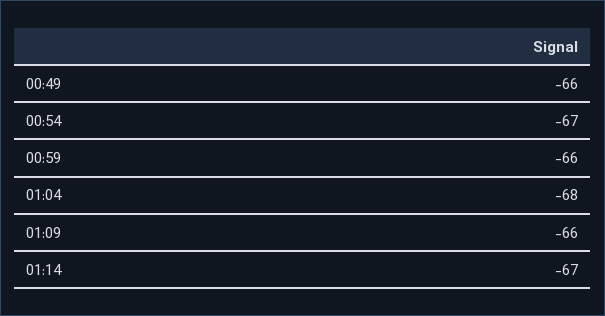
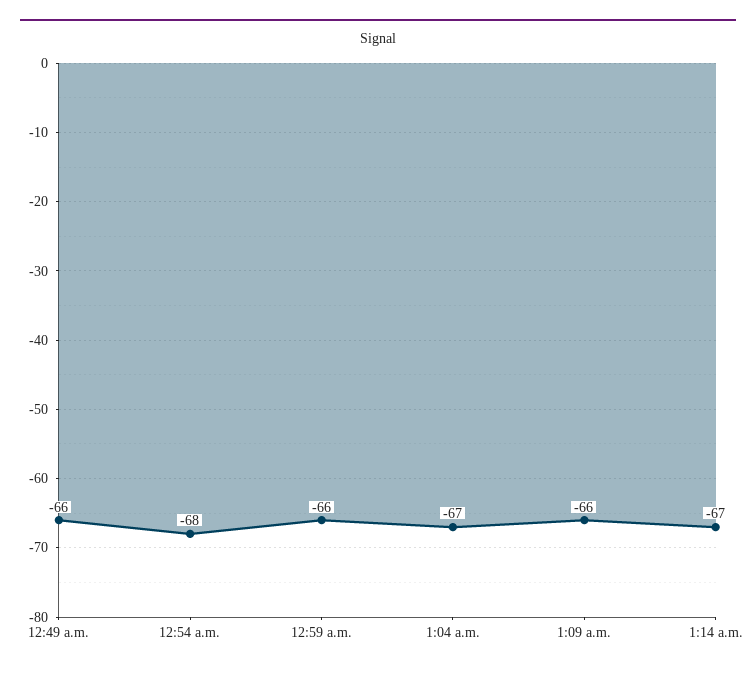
00:54: -67 -> -68
01:04: -68 -> -67

